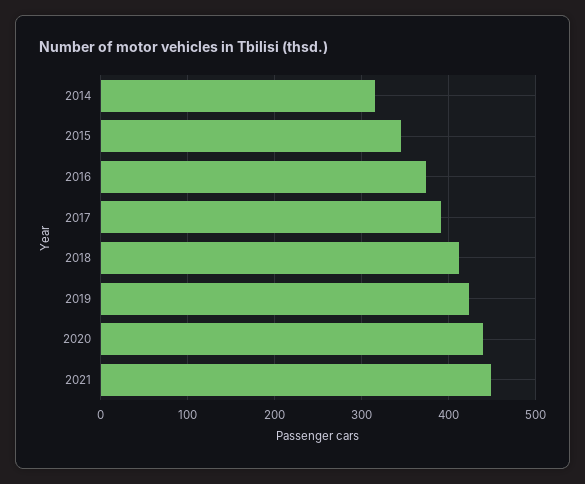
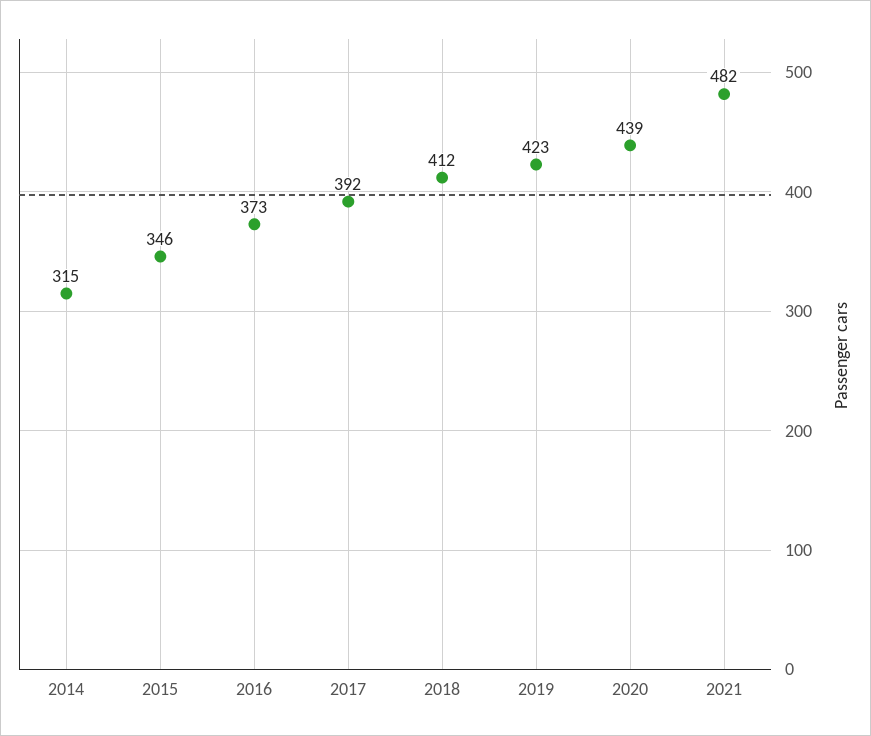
2021: 450 -> 482

